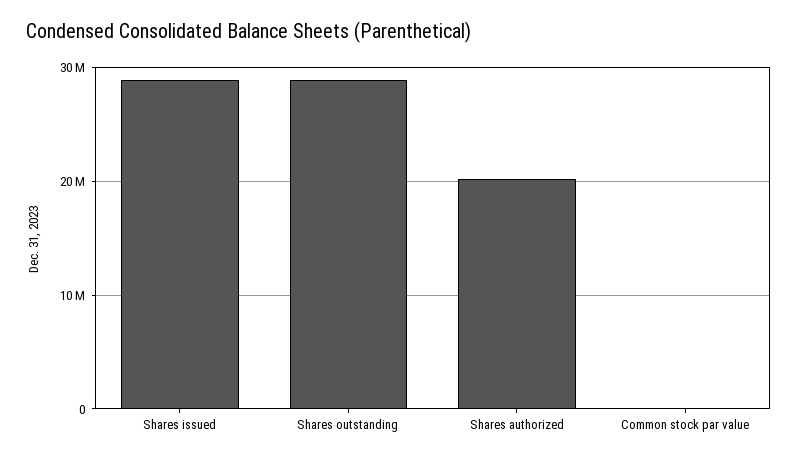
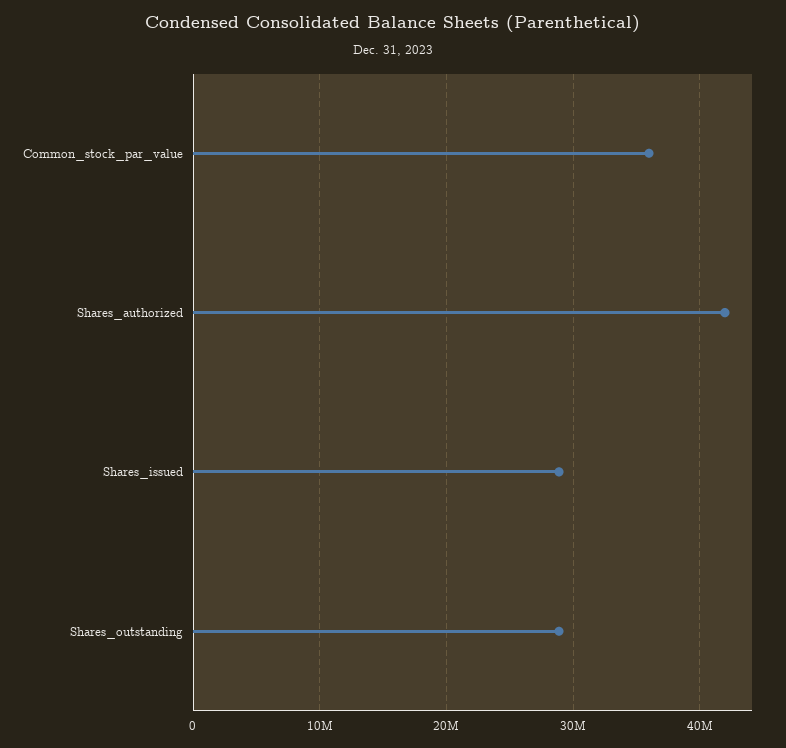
Shares authorized: 20000000 -> 42000000
Common stock par value: 0 -> 36000000

